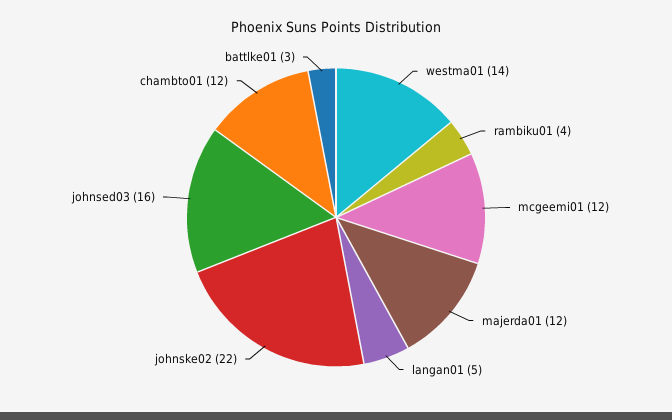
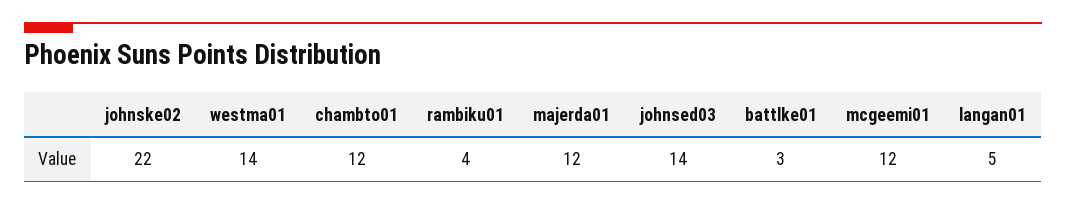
johnsed03: 16 -> 14

